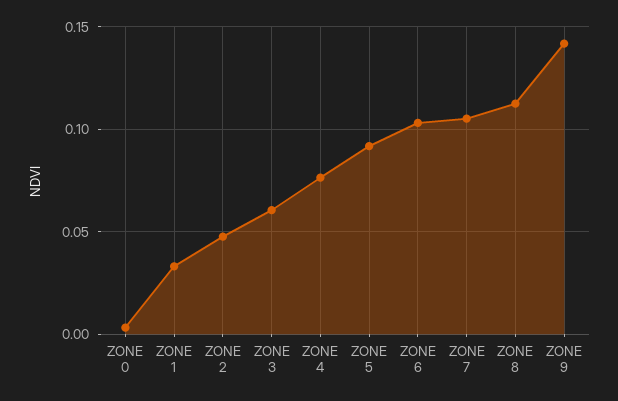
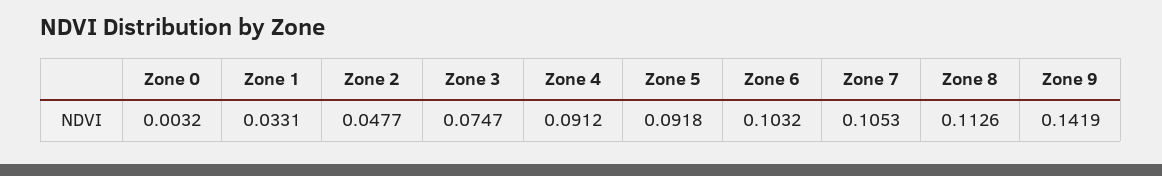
ZONE 3: 0.06 -> 0.0747
ZONE 4: 0.075 -> 0.0912

